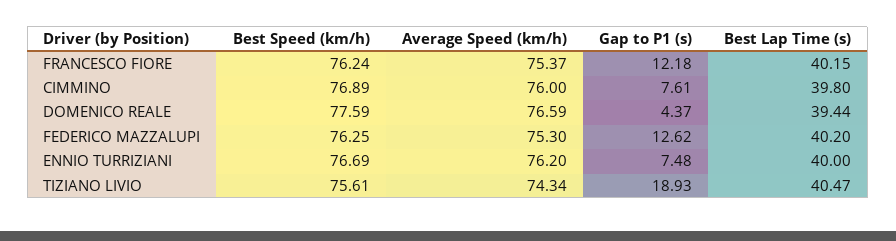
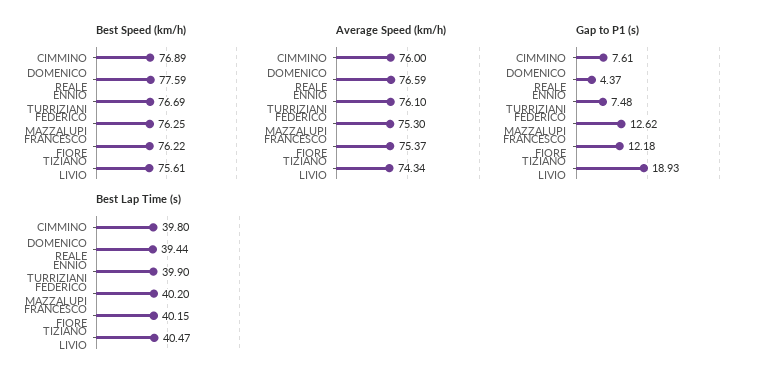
Best Speed (km/h), FRANCESCO FIORE: 76.24 -> 76.22
Average Speed (km/h), ENNIO TURRIZIANI: 76.2 -> 76.1
Best Lap Time (s), ENNIO TURRIZIANI: 40 -> 39.9

